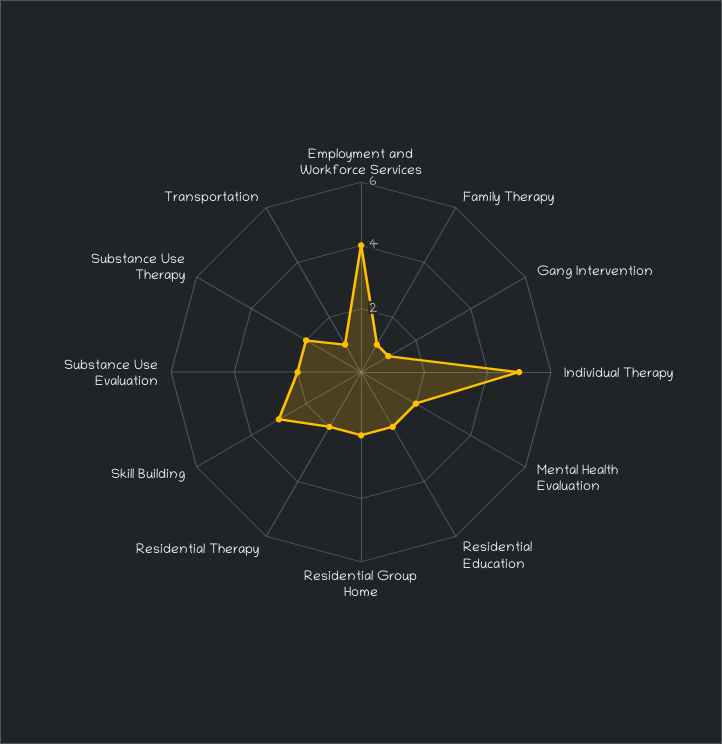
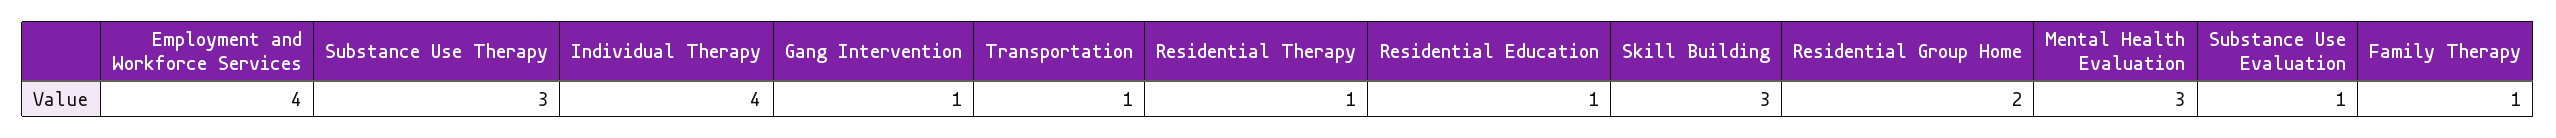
Individual Therapy: 5 -> 4
Mental Health Evaluation: 2 -> 3
Residential Education: 2 -> 1
Residential Therapy: 2 -> 1
Substance Use Evaluation: 2 -> 1
Substance Use Therapy: 2 -> 3

